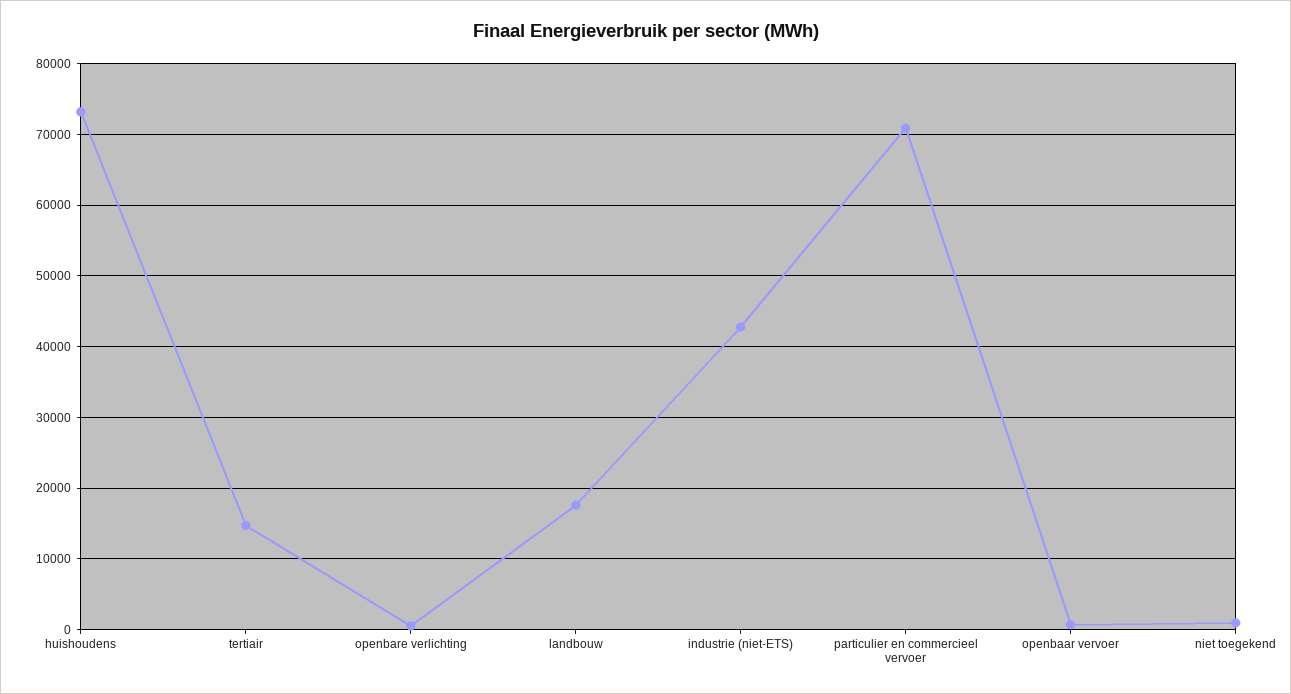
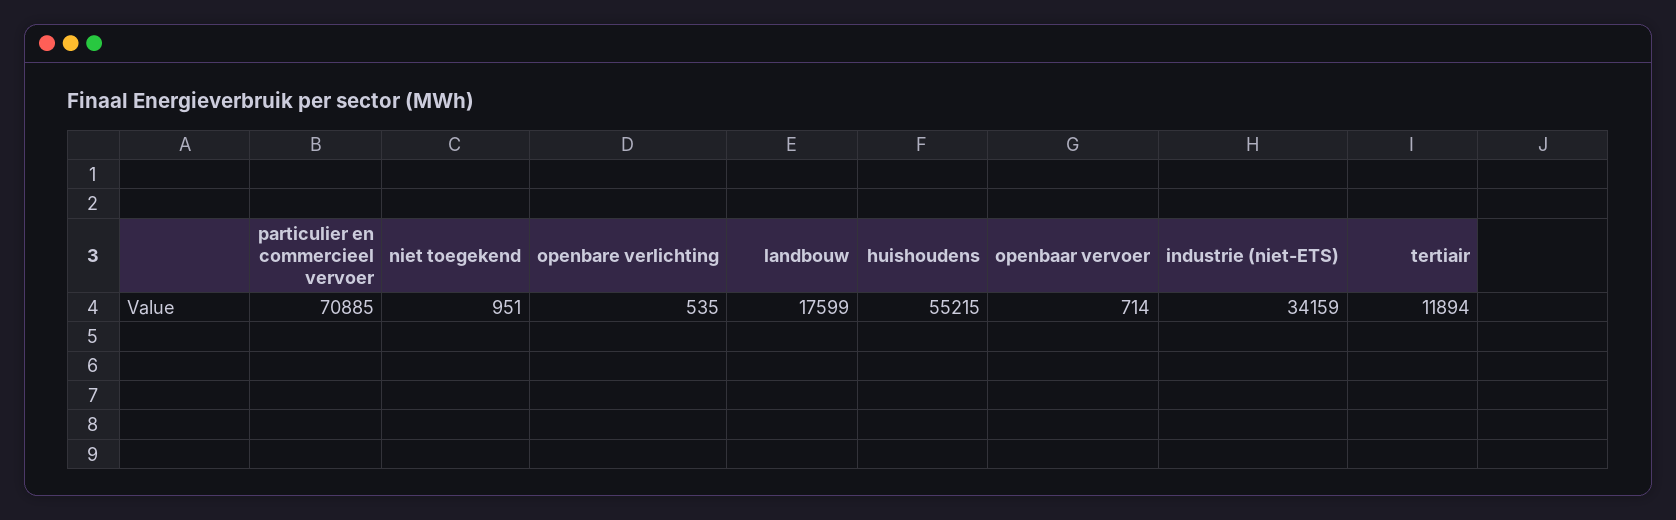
huishoudens: 73000 -> 55215
tertiair: 15000 -> 11894
industrie (niet-ETS): 43000 -> 34159

